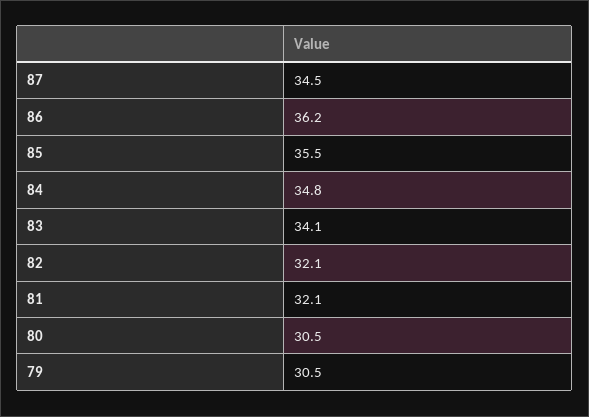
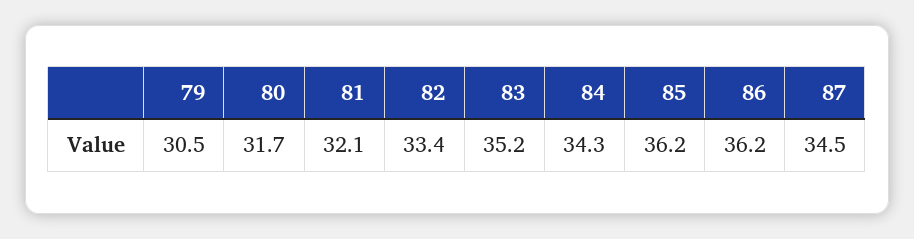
85: 35.5 -> 36.2
84: 34.8 -> 34.3
83: 34.1 -> 35.2
82: 32.1 -> 33.4
80: 30.5 -> 31.7

